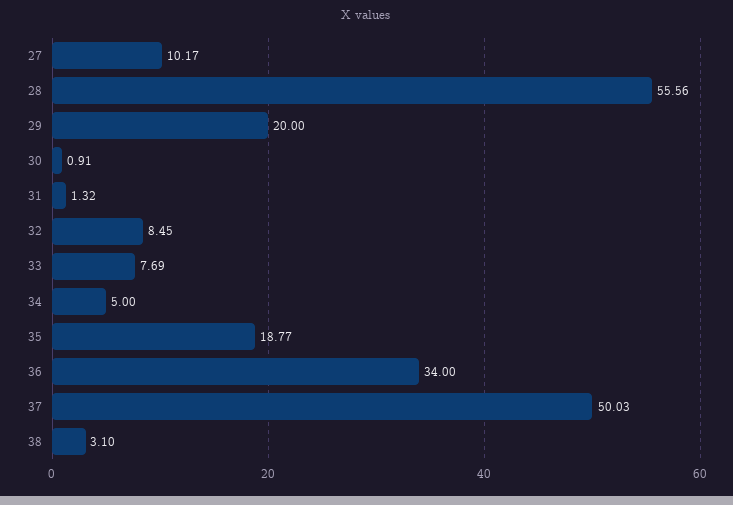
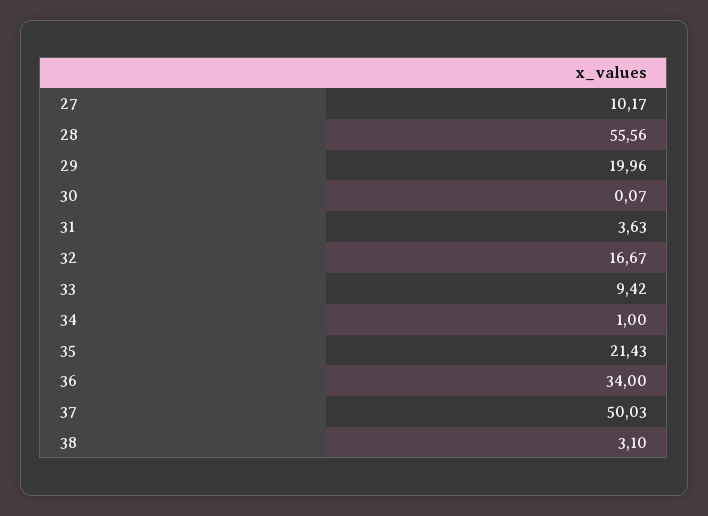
29: 20 -> 19.96
30: 0.91 -> 0.07
31: 1.32 -> 3.63
32: 8.45 -> 16.67
33: 7.69 -> 9.42
34: 5 -> 1
35: 18.77 -> 21.43

